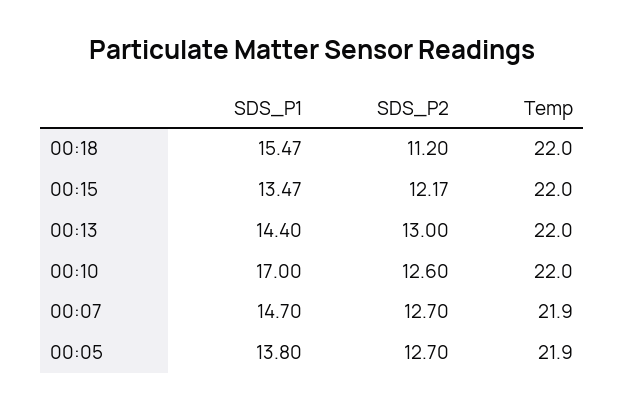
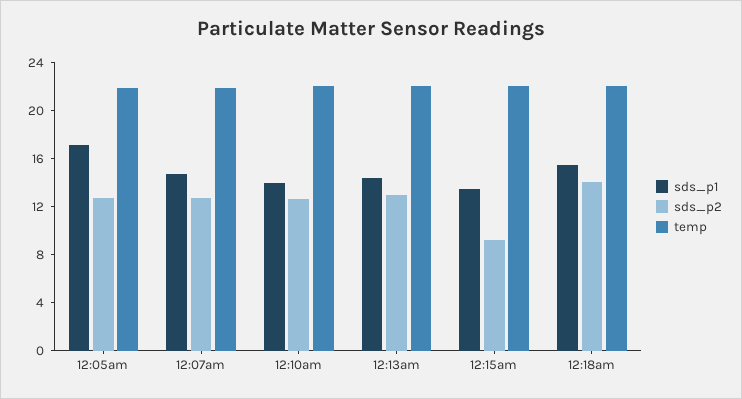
SDS_P2, 00:18: 11.2 -> 14
SDS_P2, 00:15: 12.17 -> 9
SDS_P1, 00:10: 17 -> 14
SDS_P1, 00:05: 13.8 -> 17

